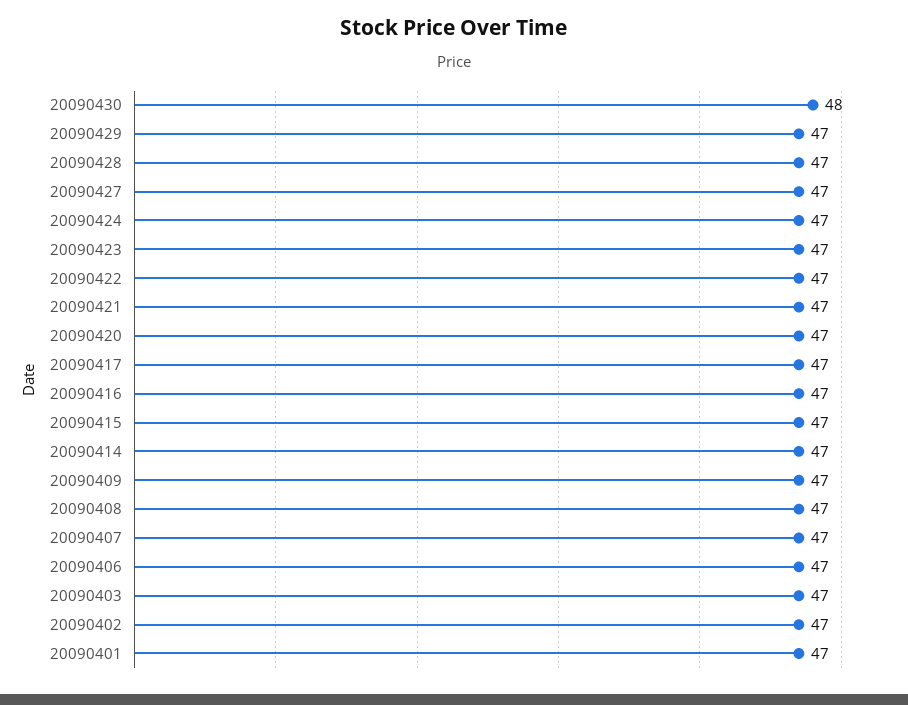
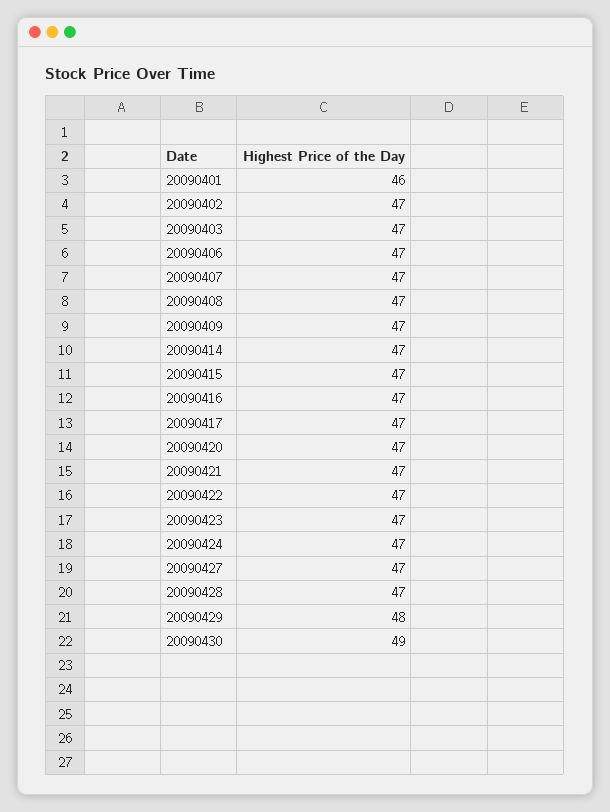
20090430: 48 -> 49
20090429: 47 -> 48
20090401: 47 -> 46

